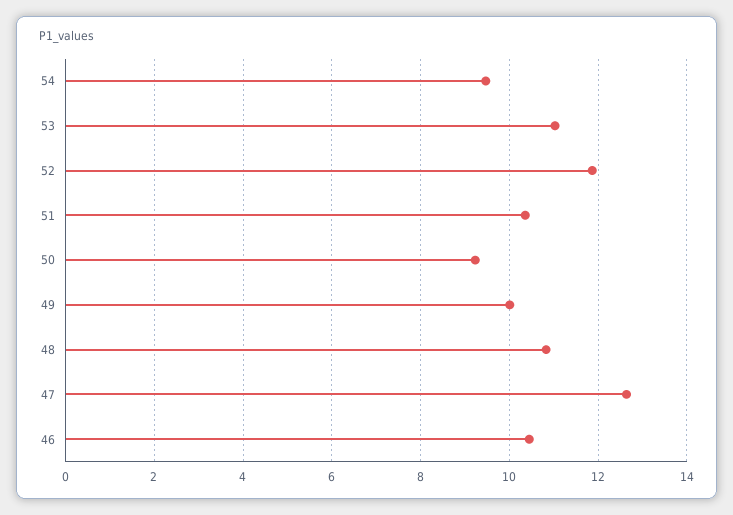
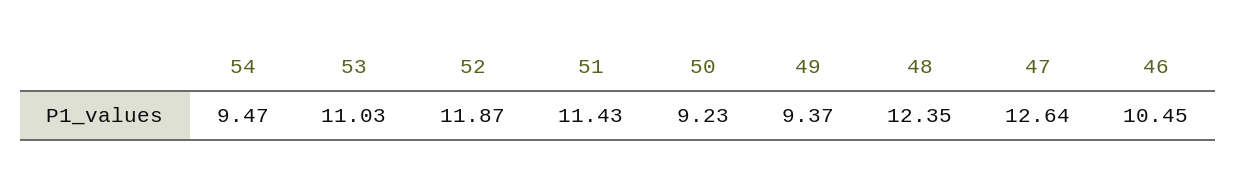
51: 10.4 -> 11.43
49: 10 -> 9.37
48: 10.8 -> 12.35

